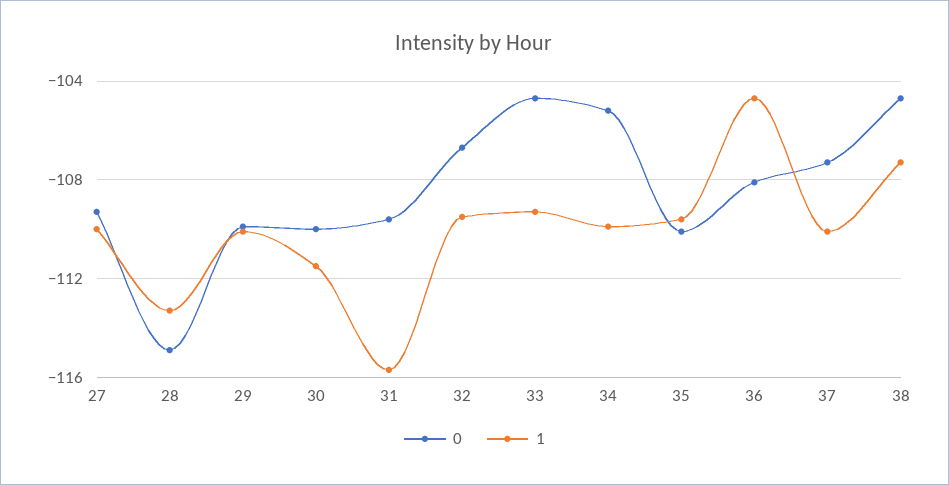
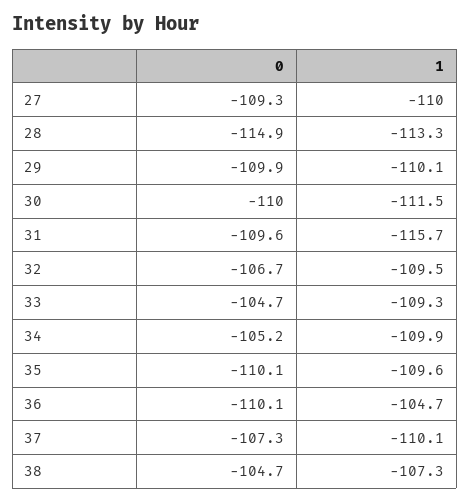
0, 36: -108 -> -110.1

